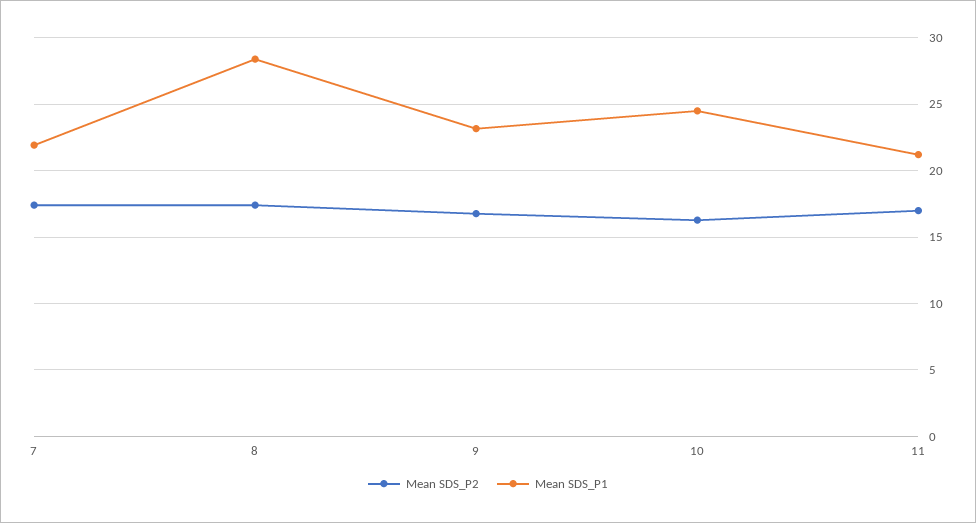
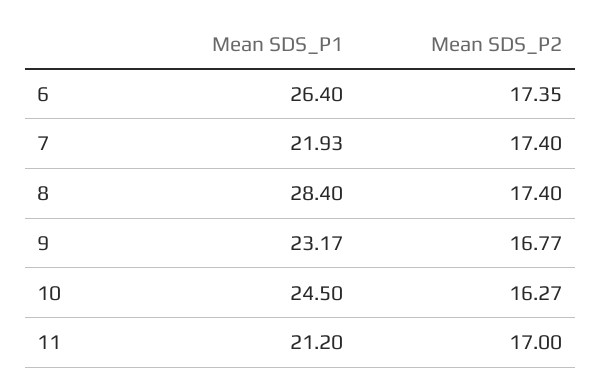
Mean SDS_P1, 6: none -> 26.4
Mean SDS_P2, 6: none -> 17.35

